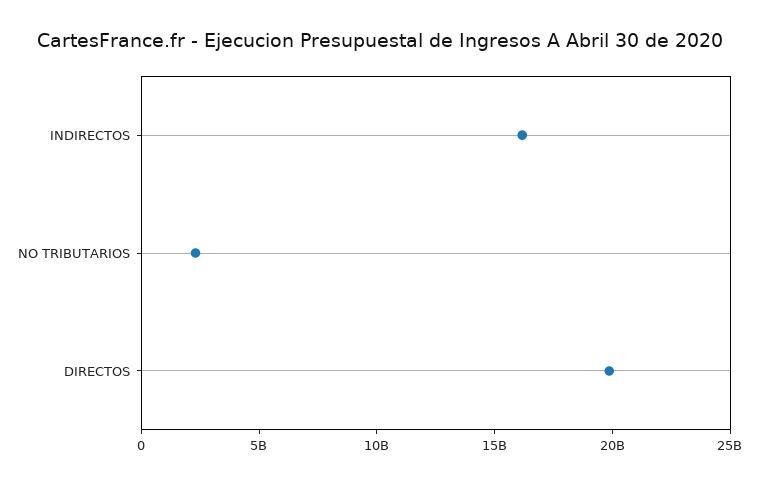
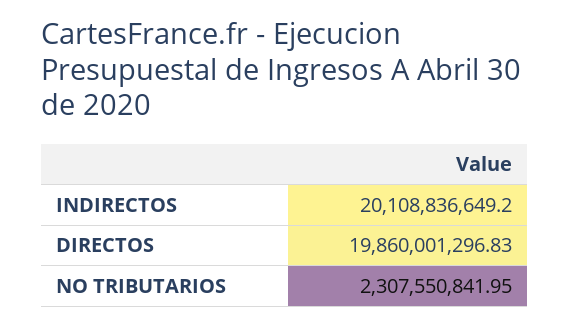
INDIRECTOS: 16000000000 -> 20108836649.2

